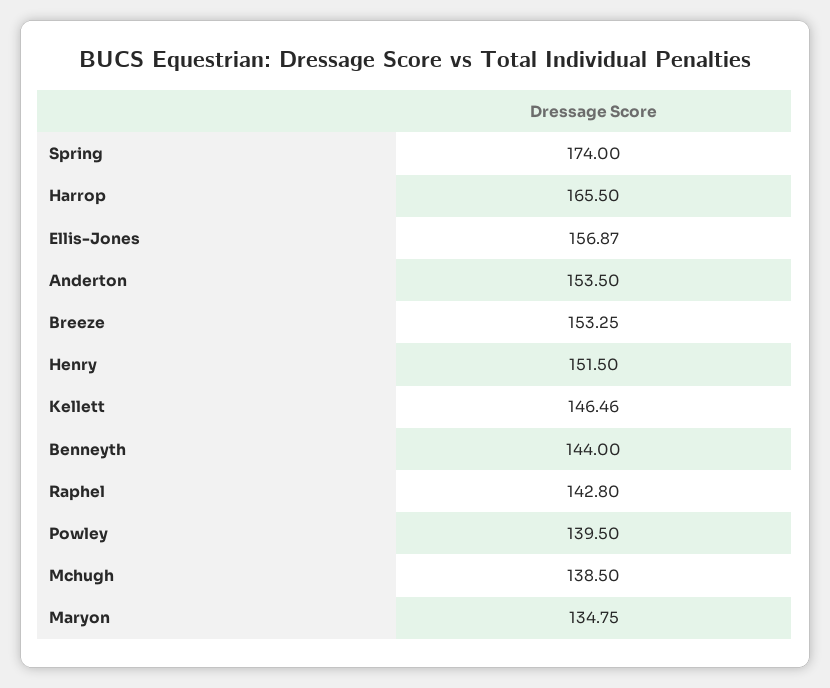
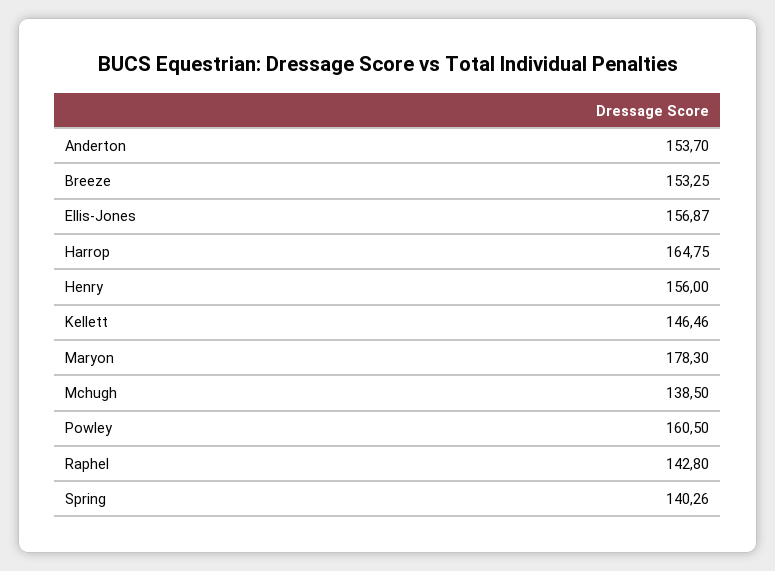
Spring: 174 -> 140.26
Harrop: 165.5 -> 164.75
Anderton: 153.5 -> 153.7
Henry: 151.5 -> 156
Benneyth: 144 -> none
Powley: 139.5 -> 160.5
Maryon: 134.75 -> 178.3

